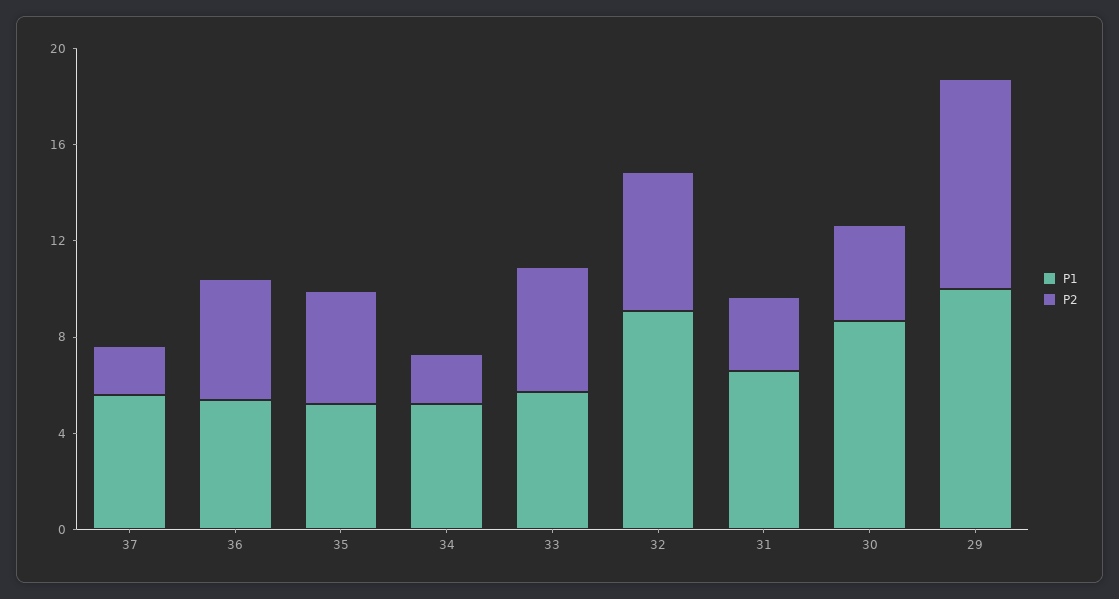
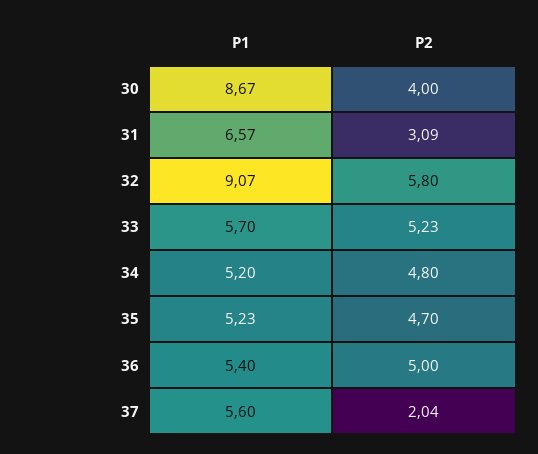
P2, 34: 2 -> 4.8
P1, 29: 10 -> none
P2, 29: 9 -> none

